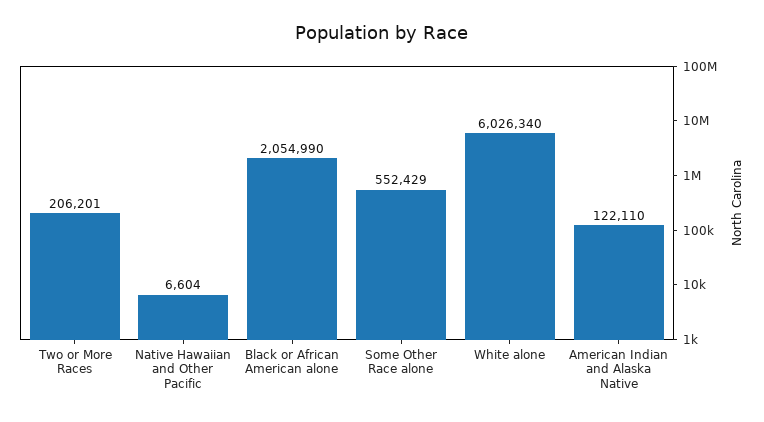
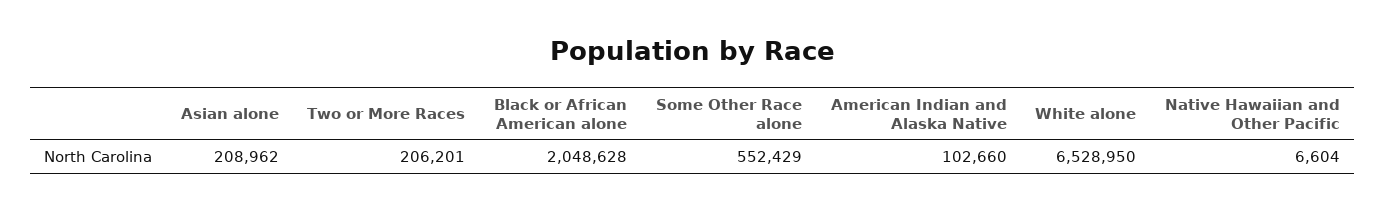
Black or African American alone: 2054990 -> 2048628
White alone: 6026340 -> 6528950
American Indian and Alaska Native: 122110 -> 102660
Asian alone: none -> 208962

